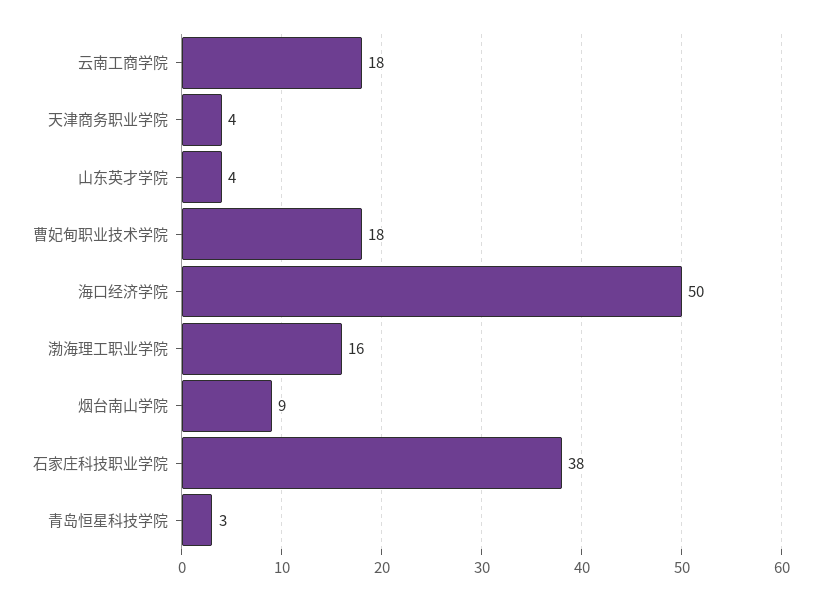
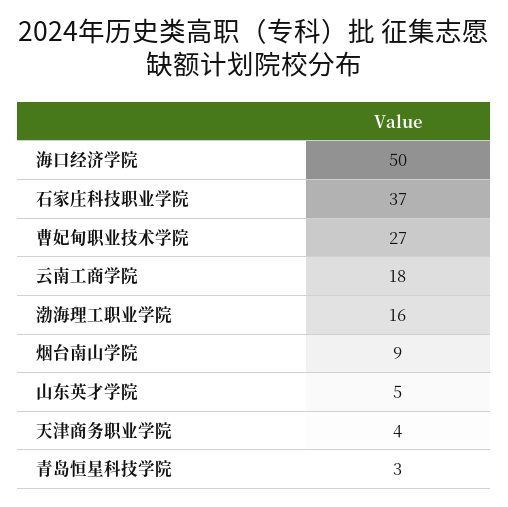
山东英才学院: 4 -> 5
曹妃甸职业技术学院: 18 -> 27
石家庄科技职业学院: 38 -> 37

